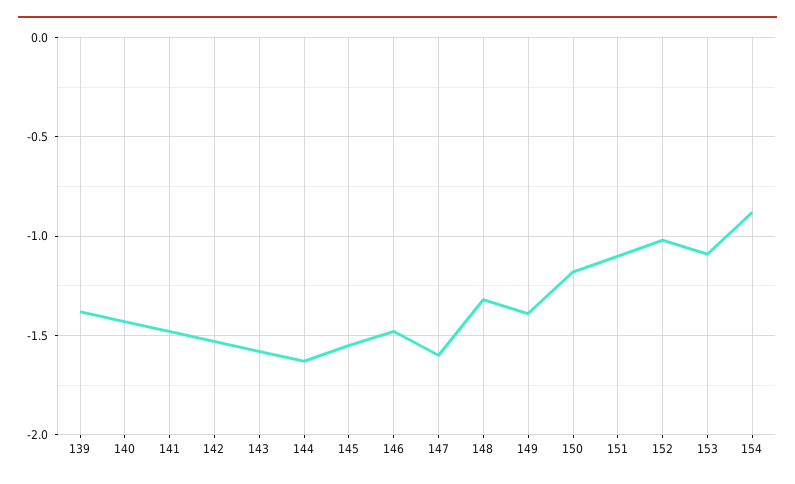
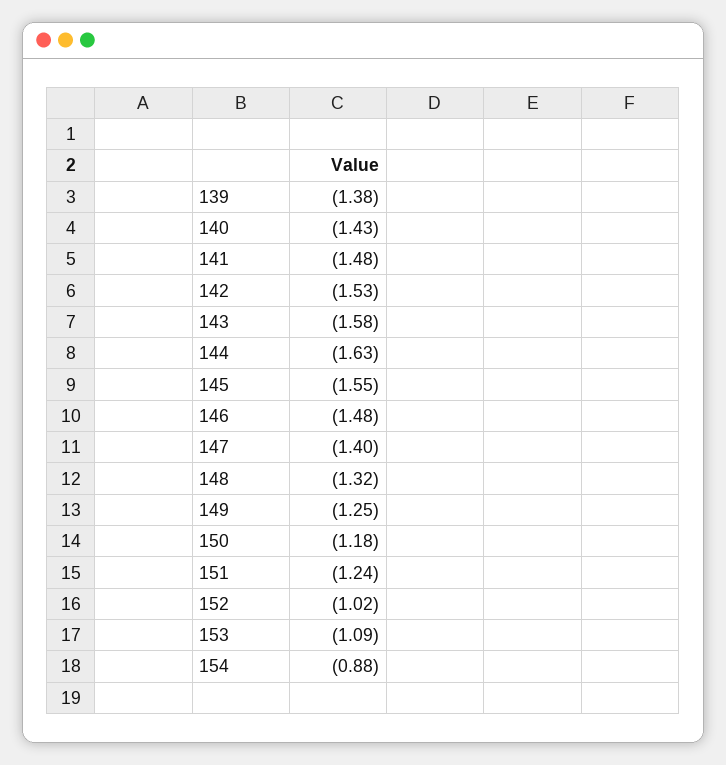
147: -1.6 -> -1.4
149: -1.4 -> -1.25
151: -1.1 -> -1.24

